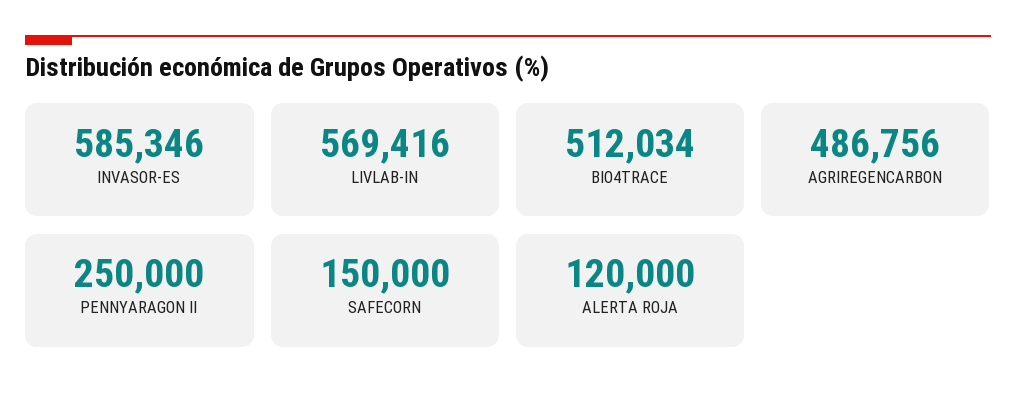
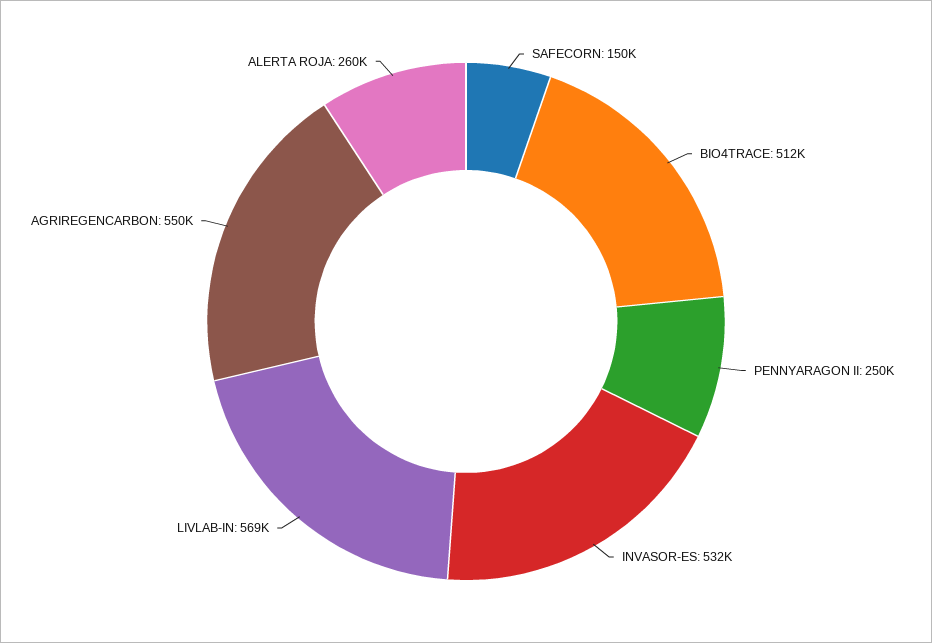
INVASOR-ES: 585346 -> 532000
AGRIREGENCARBON: 486756 -> 550000
ALERTA ROJA: 120000 -> 260000

